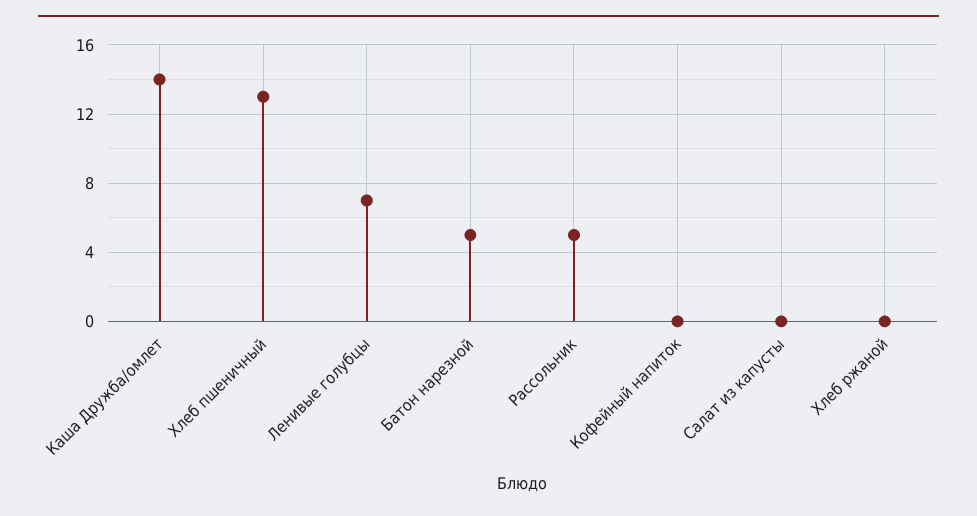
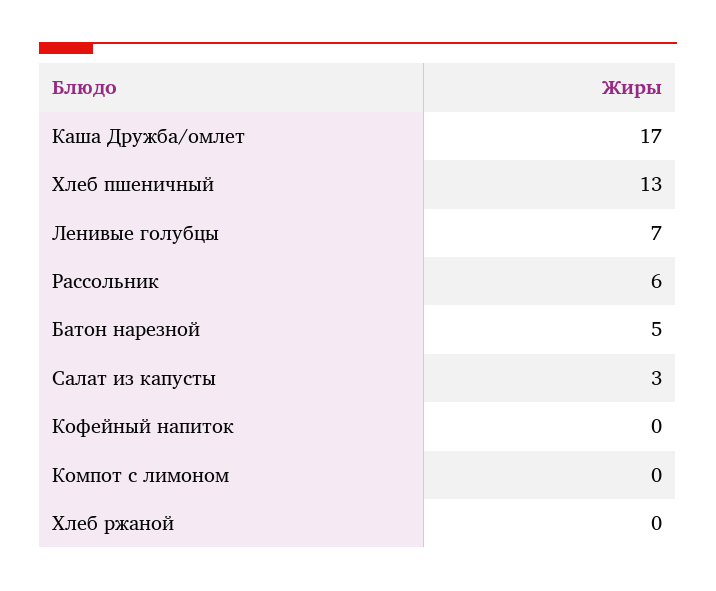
Каша Дружба/омлет: 14 -> 17
Рассольник: 5 -> 6
Салат из капусты: 0 -> 3
Компот с лимоном: none -> 0

